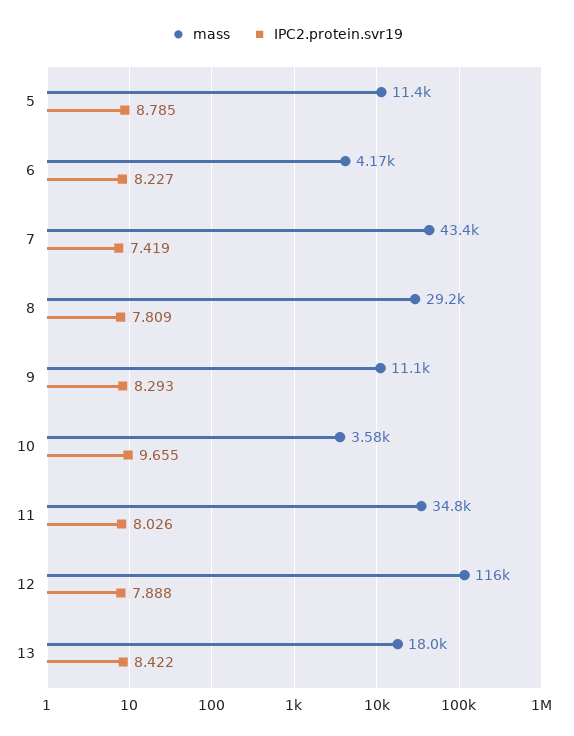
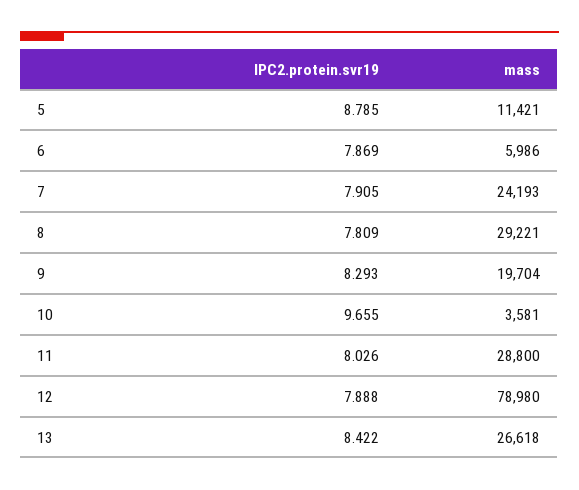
mass, 6: 4170 -> 5986
IPC2.protein.svr19, 6: 8.227 -> 7.869
mass, 7: 43400 -> 24193
IPC2.protein.svr19, 7: 7.419 -> 7.905
mass, 9: 11100 -> 19704
mass, 11: 34800 -> 28800
mass, 12: 116000 -> 78980
mass, 13: 18000 -> 26618

